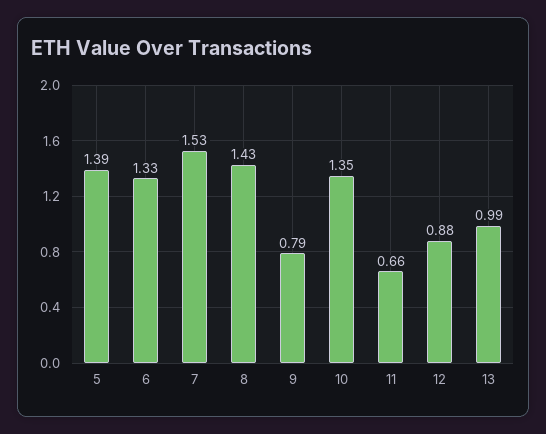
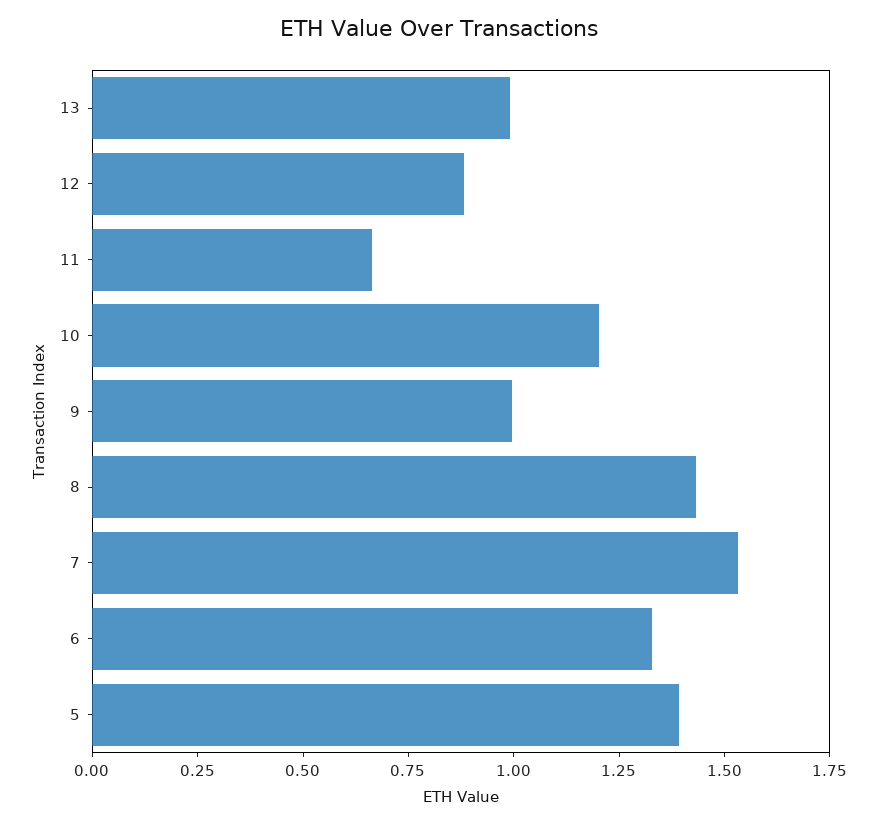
9: 0.79 -> 1
10: 1.35 -> 1.2

